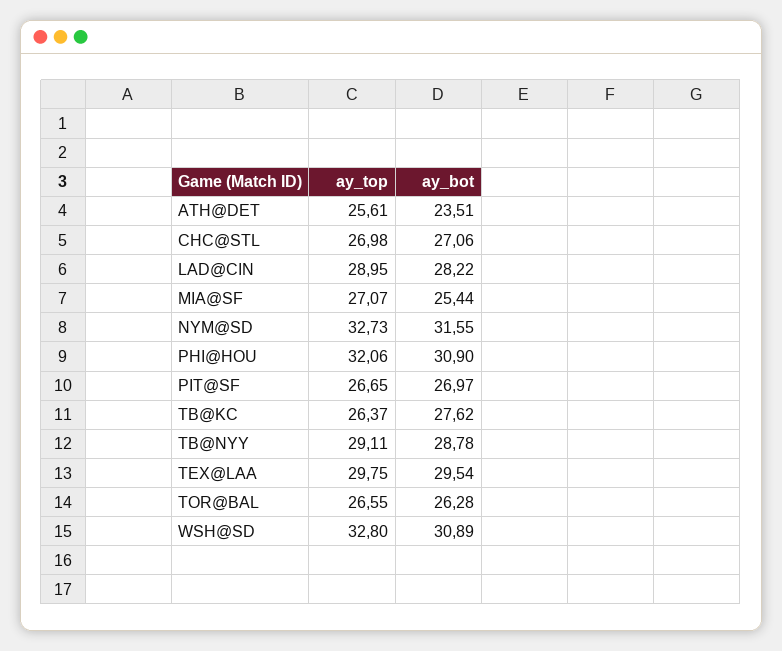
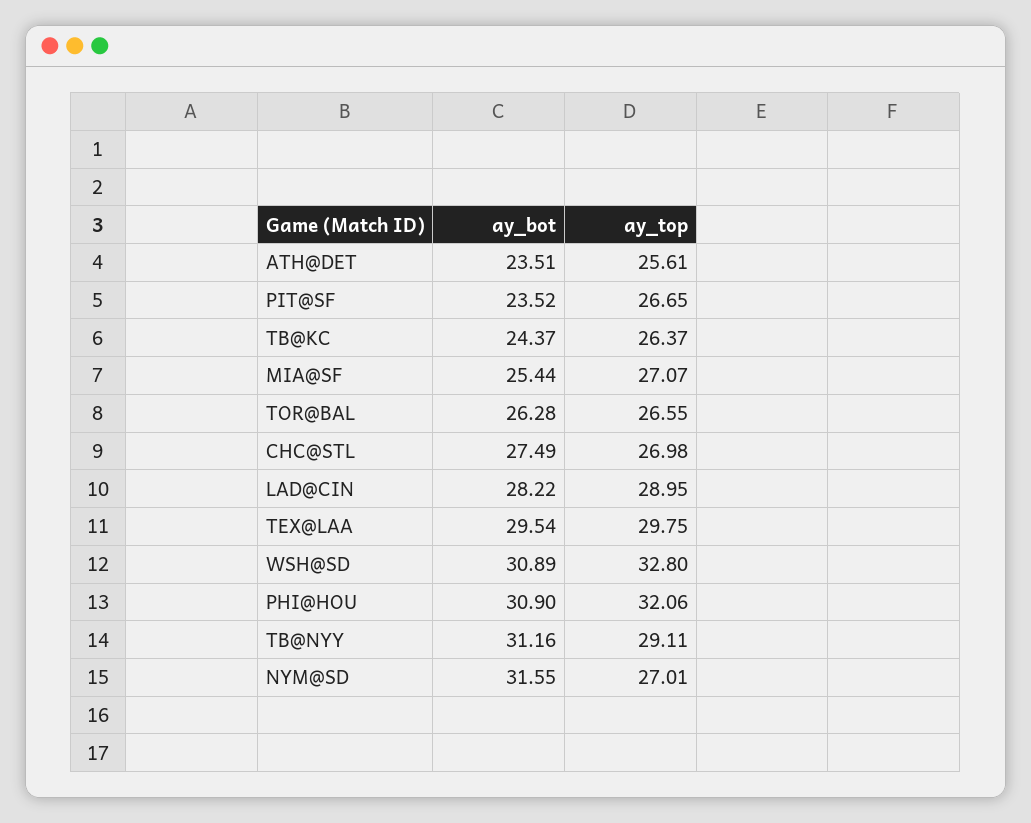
ay_bot, CHC@STL: 27.06 -> 27.49
ay_top, NYM@SD: 32.73 -> 27.01
ay_bot, PIT@SF: 26.97 -> 23.52
ay_bot, TB@KC: 27.62 -> 24.37
ay_bot, TB@NYY: 28.78 -> 31.16

